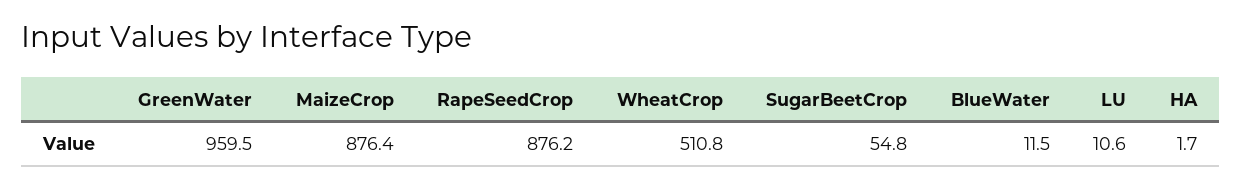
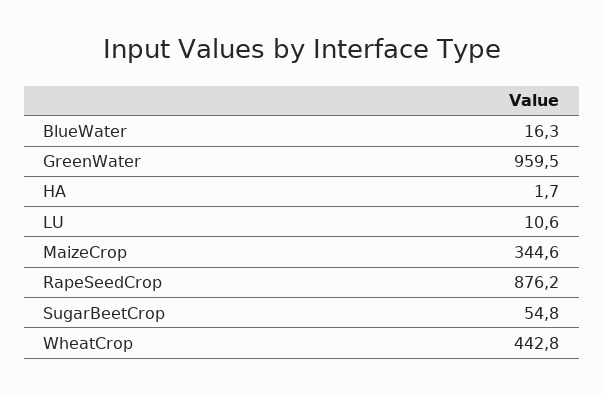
MaizeCrop: 876.4 -> 344.6
WheatCrop: 510.8 -> 442.8
BlueWater: 11.5 -> 16.3

